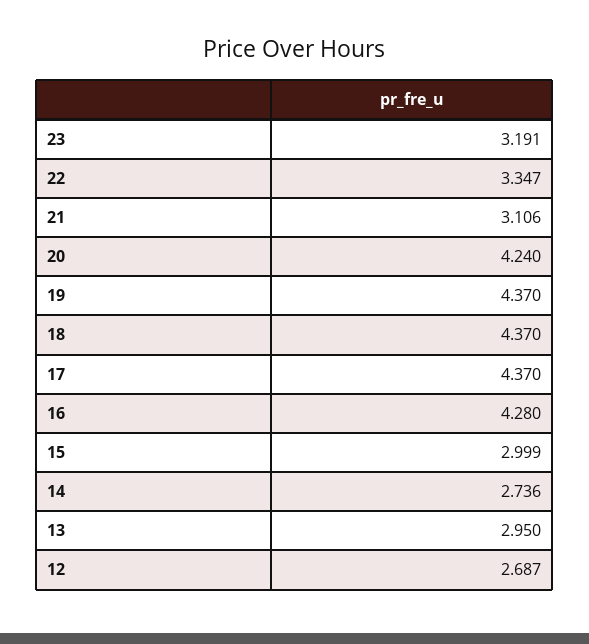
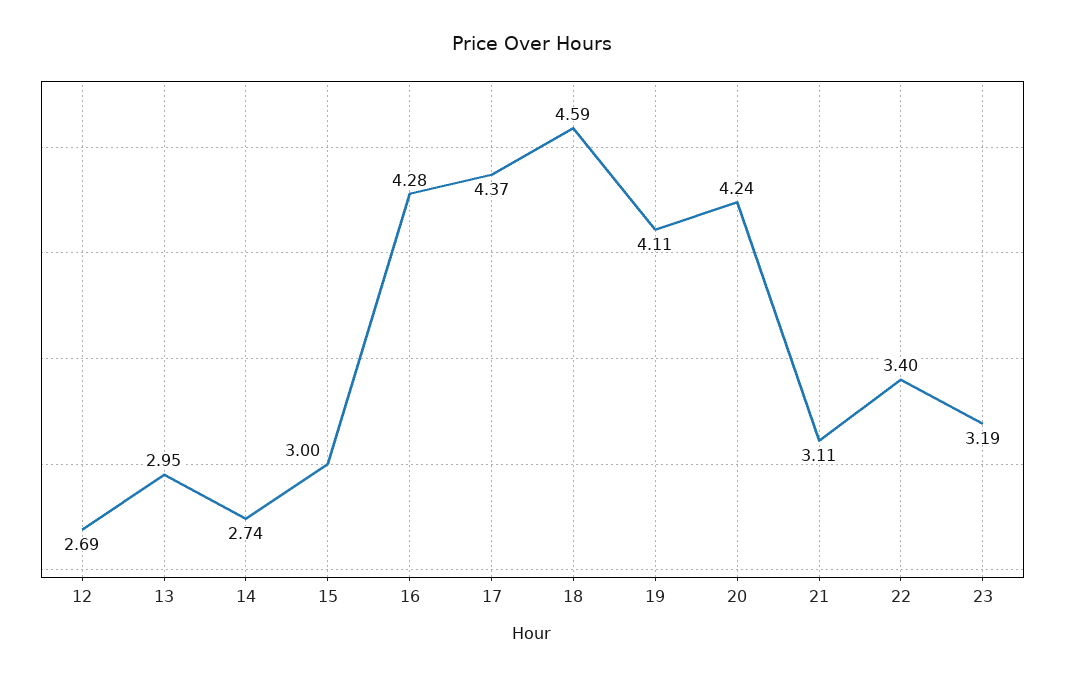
22: 3.347 -> 3.4
19: 4.37 -> 4.11
18: 4.37 -> 4.59

